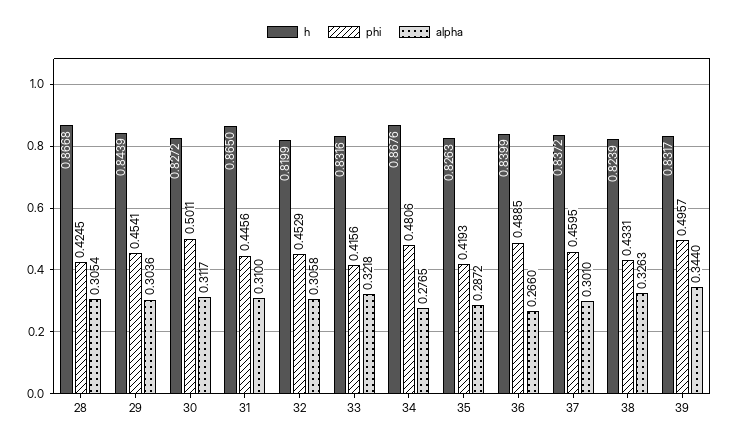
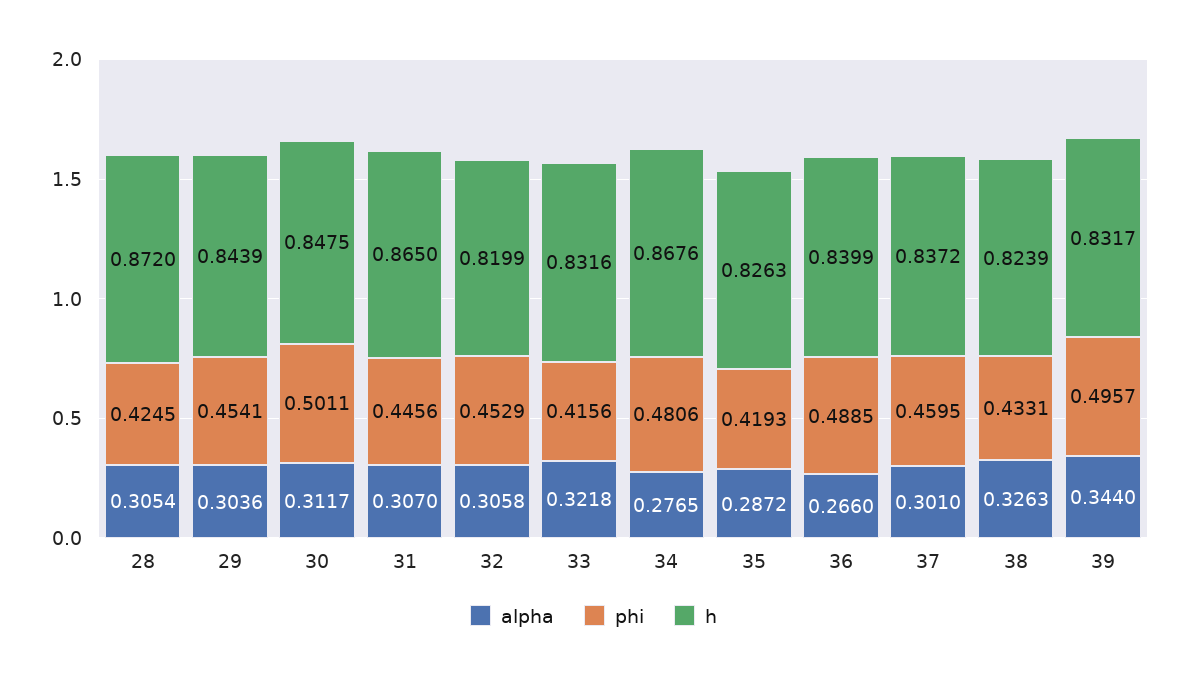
h, 28: 0.8668 -> 0.872
h, 30: 0.8272 -> 0.8475
alpha, 31: 0.31 -> 0.307

